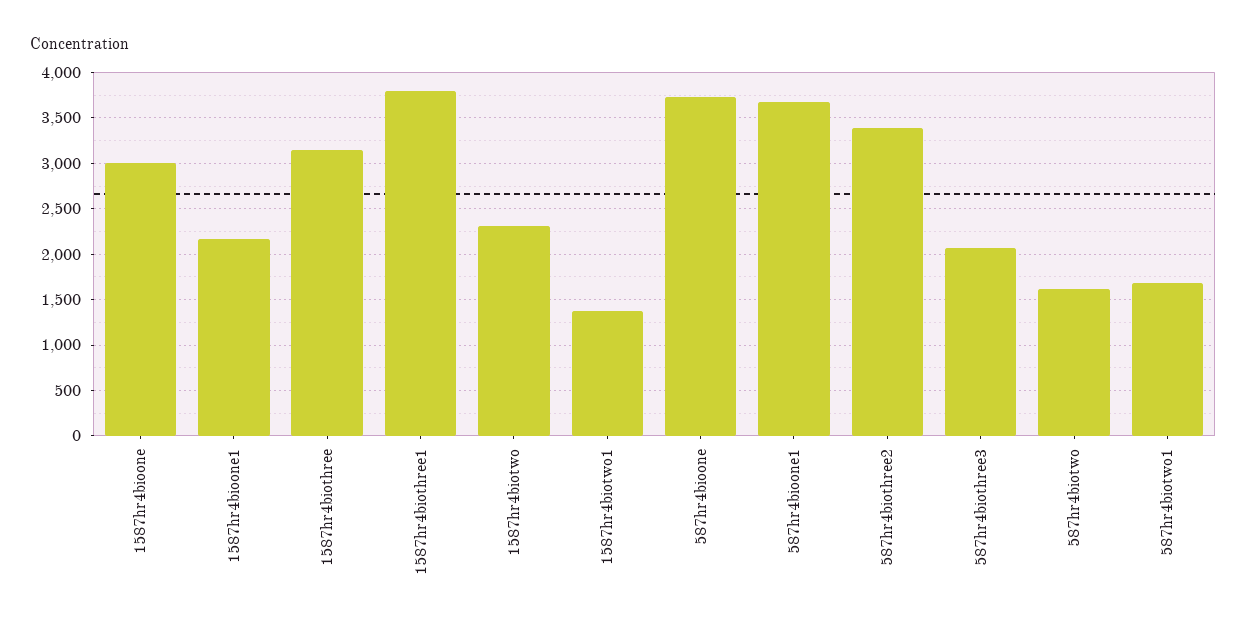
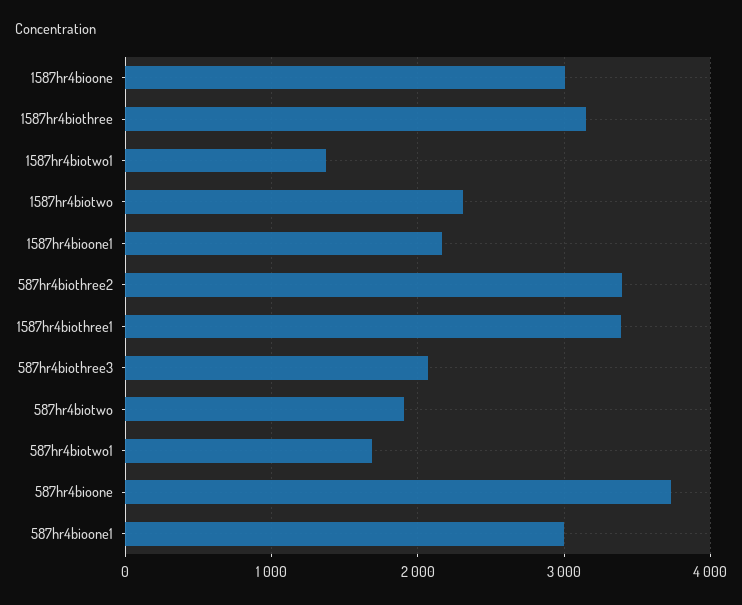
1587hr4biothree1: 3800 -> 3400
587hr4bioone1: 3700 -> 3000
587hr4biotwo: 1600 -> 1900

